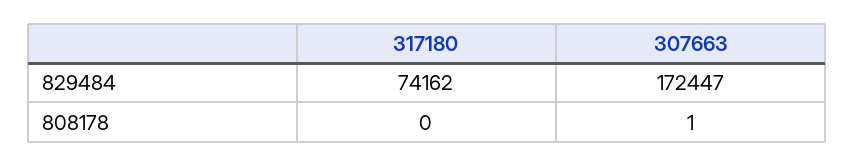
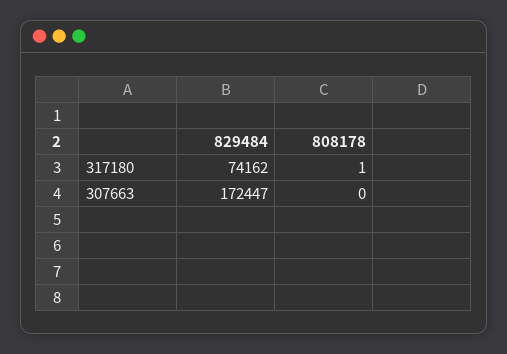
317180, 808178: 0 -> 1
307663, 808178: 1 -> 0

